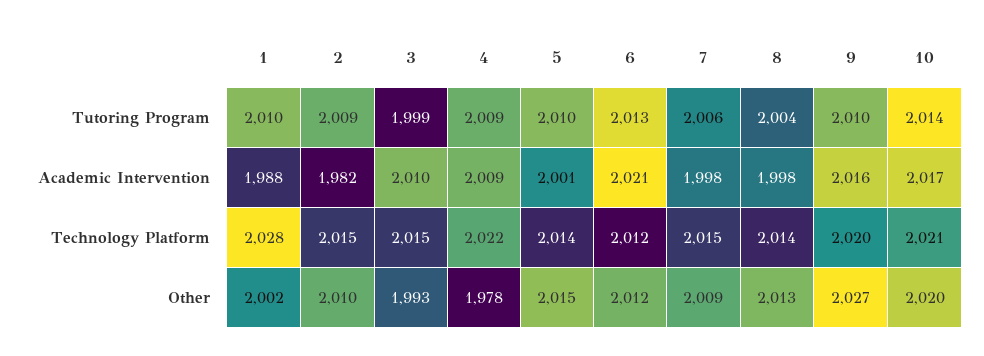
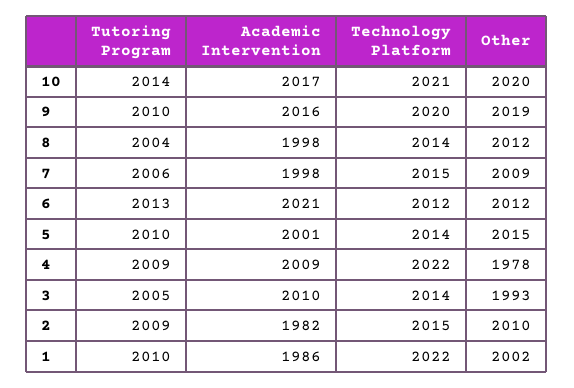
3, Tutoring Program: 1999 -> 2005
1, Academic Intervention: 1988 -> 1986
1, Technology Platform: 2028 -> 2022
3, Technology Platform: 2015 -> 2014
8, Other: 2013 -> 2012
9, Other: 2027 -> 2019

